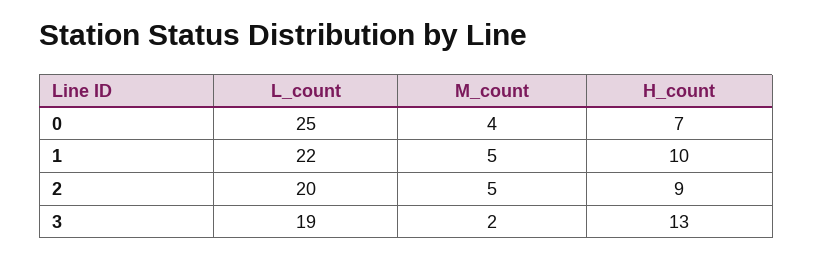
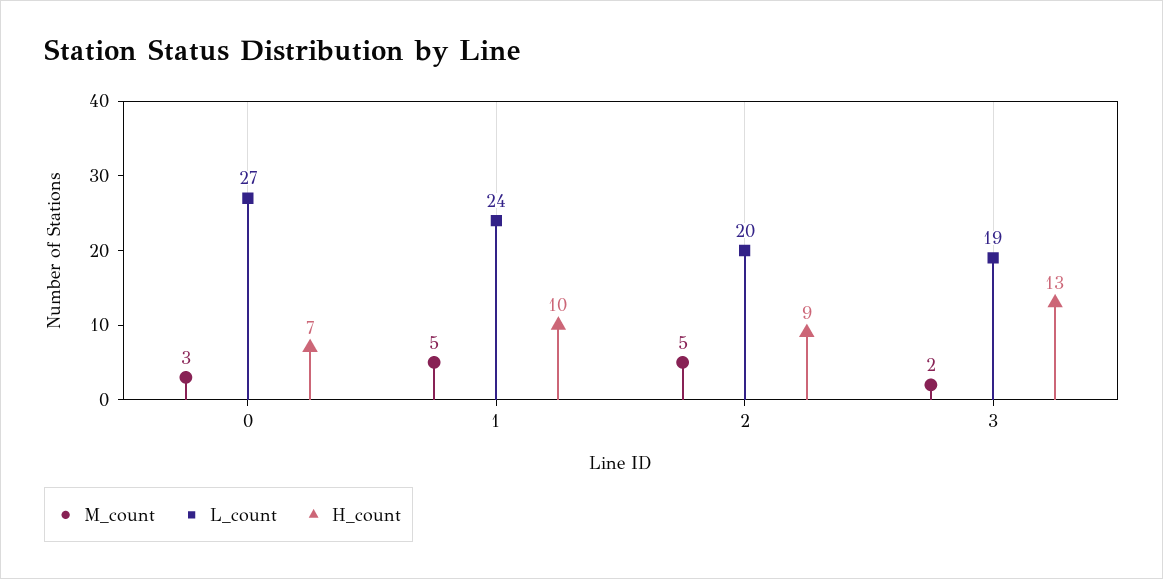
L_count, 0: 25 -> 27
M_count, 0: 4 -> 3
L_count, 1: 22 -> 24

